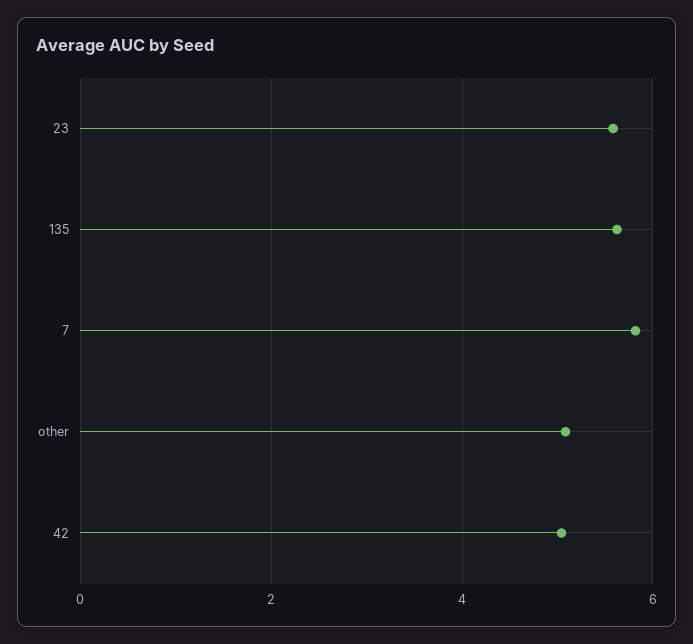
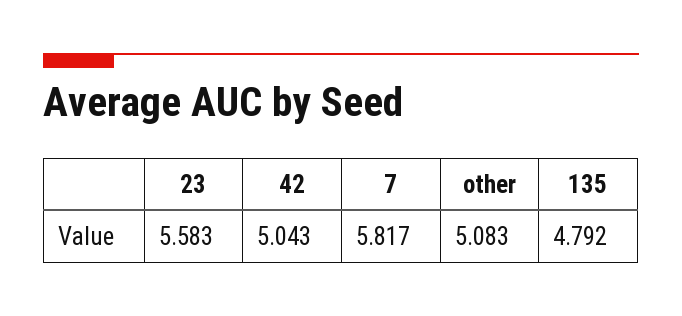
135: 5.6 -> 4.792

